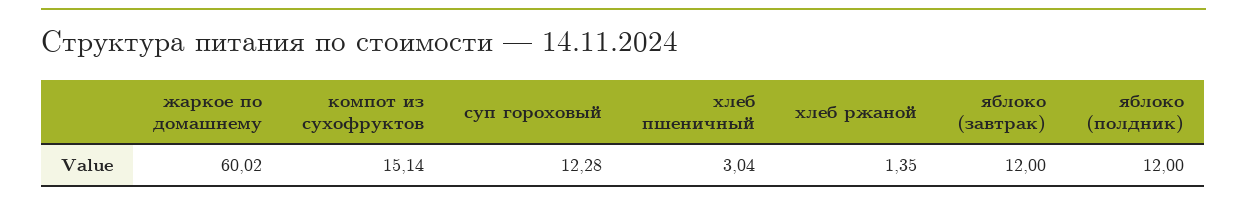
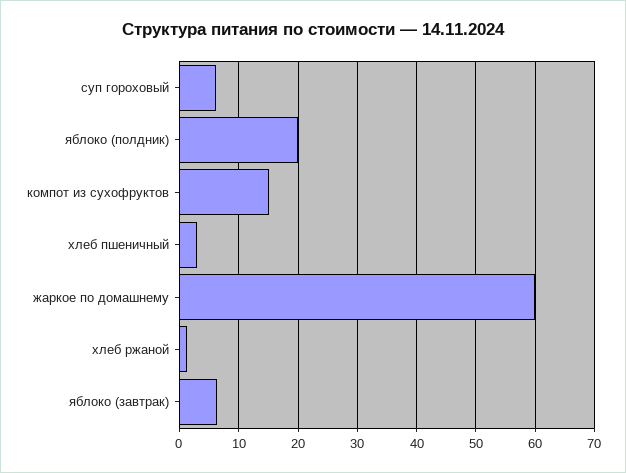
суп гороховый: 12.28 -> 6
яблоко (завтрак): 12 -> 6
яблоко (полдник): 12 -> 20

